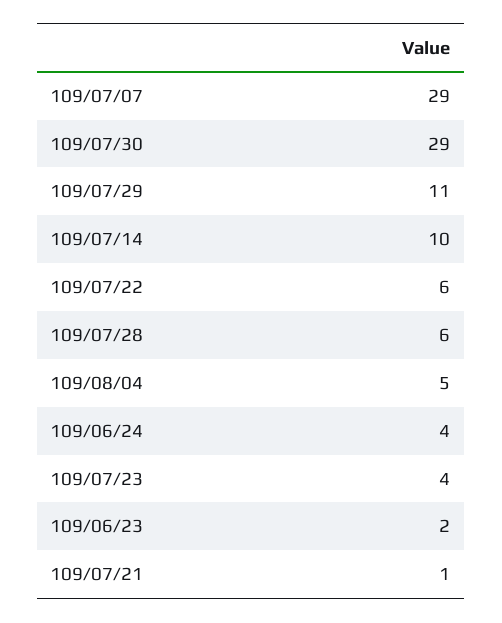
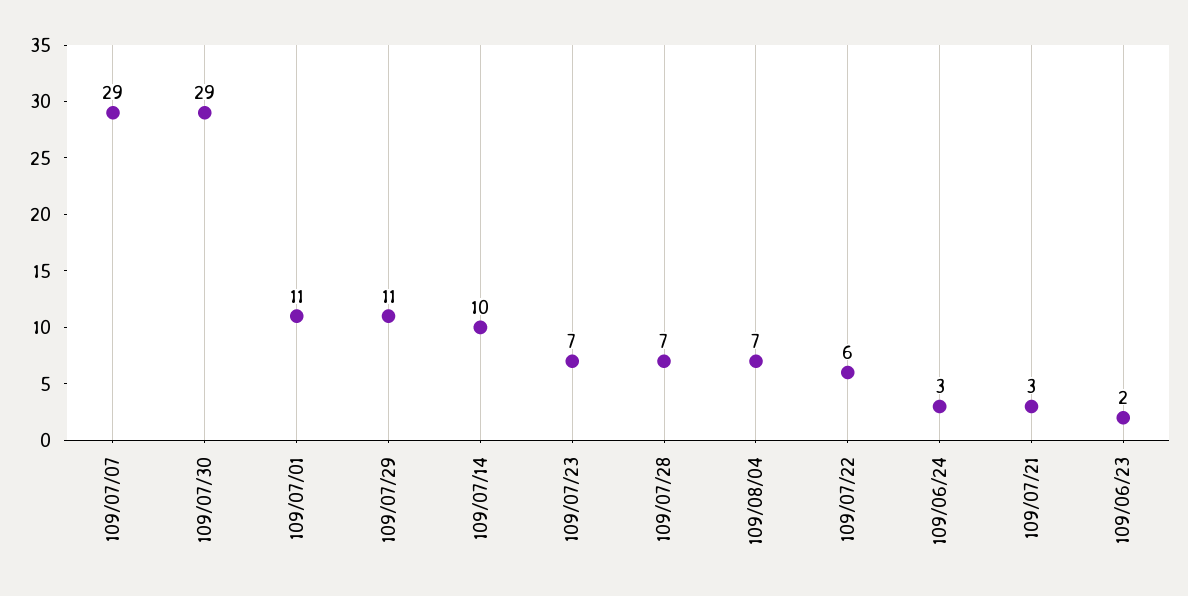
109/07/28: 6 -> 7
109/08/04: 5 -> 7
109/06/24: 4 -> 3
109/07/23: 4 -> 7
109/07/21: 1 -> 3
109/07/01: none -> 11

